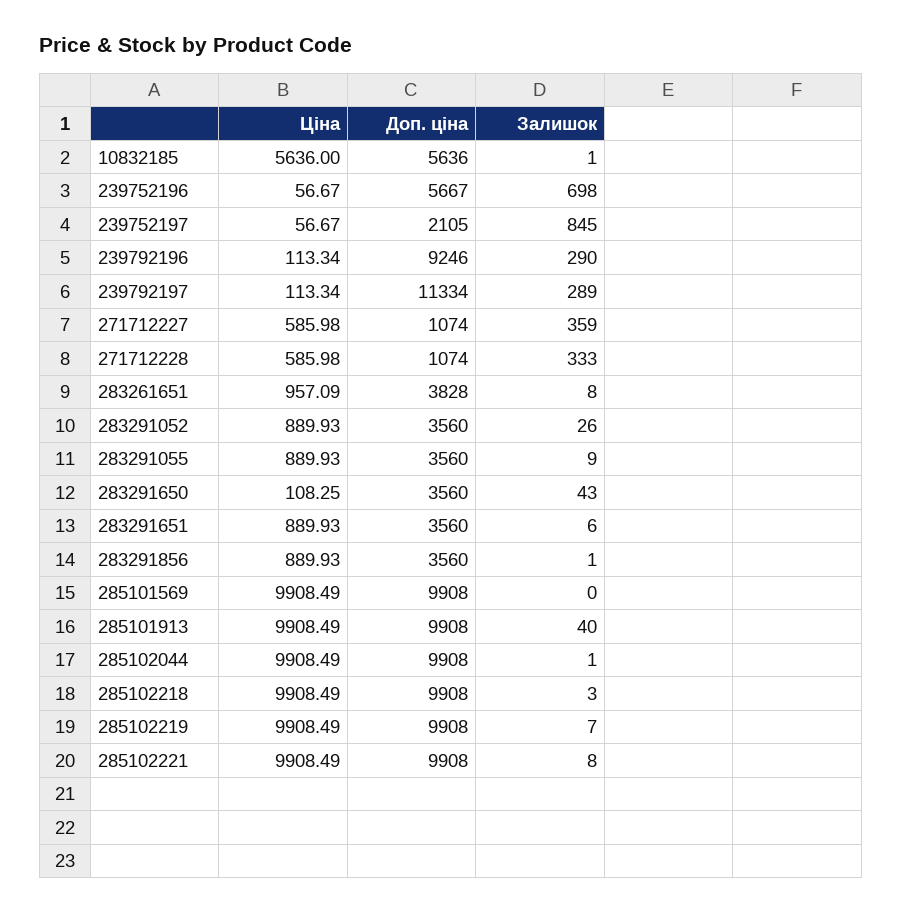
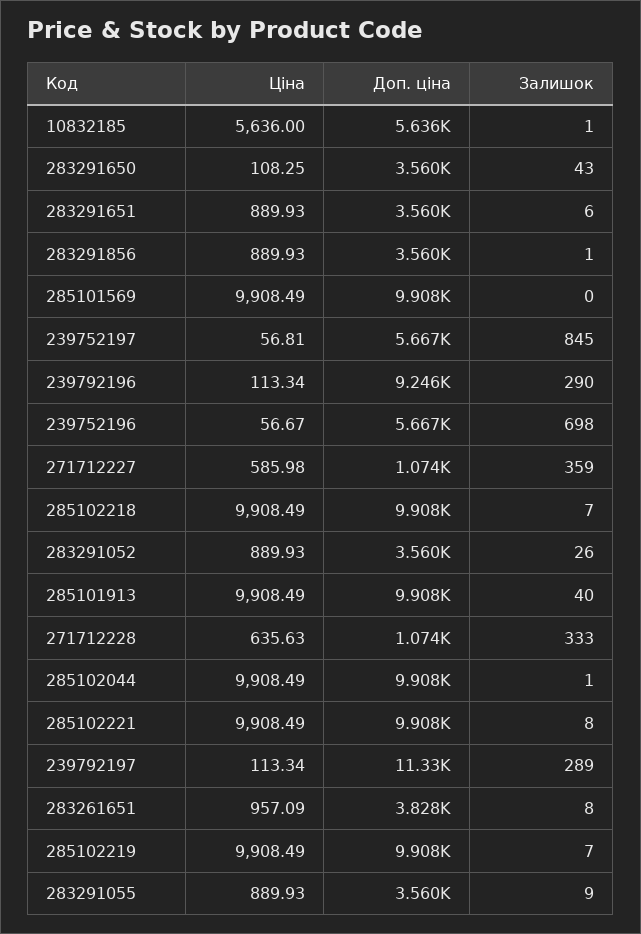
Ціна, 239752197: 56.67 -> 56.81
Доп. ціна, 239752197: 2105 -> 5667
Ціна, 271712228: 585.98 -> 635.63
Залишок, 285102218: 3 -> 7

